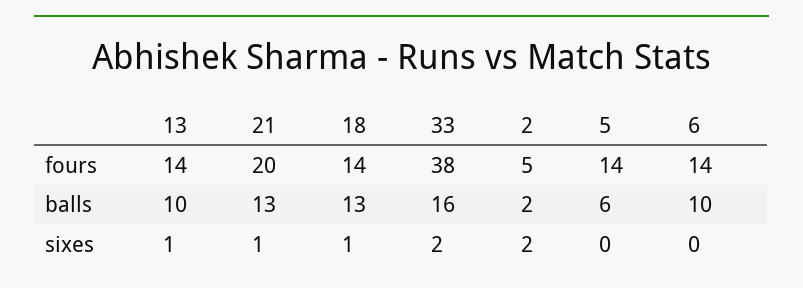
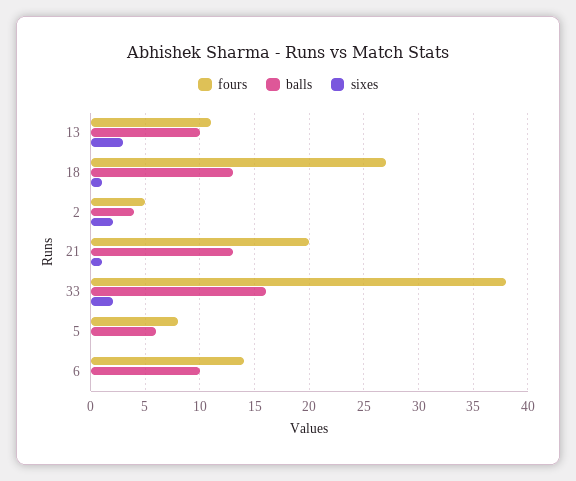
fours, 13: 14 -> 11
fours, 18: 14 -> 27
fours, 5: 14 -> 8
balls, 2: 2 -> 4
sixes, 13: 1 -> 3

